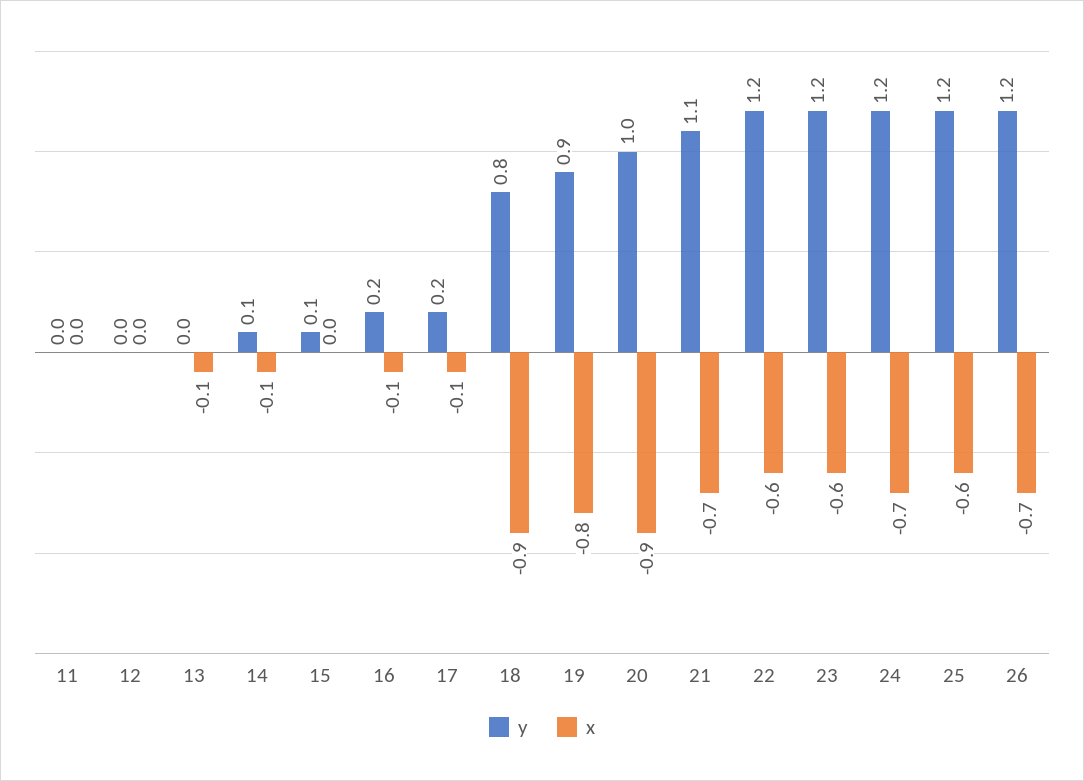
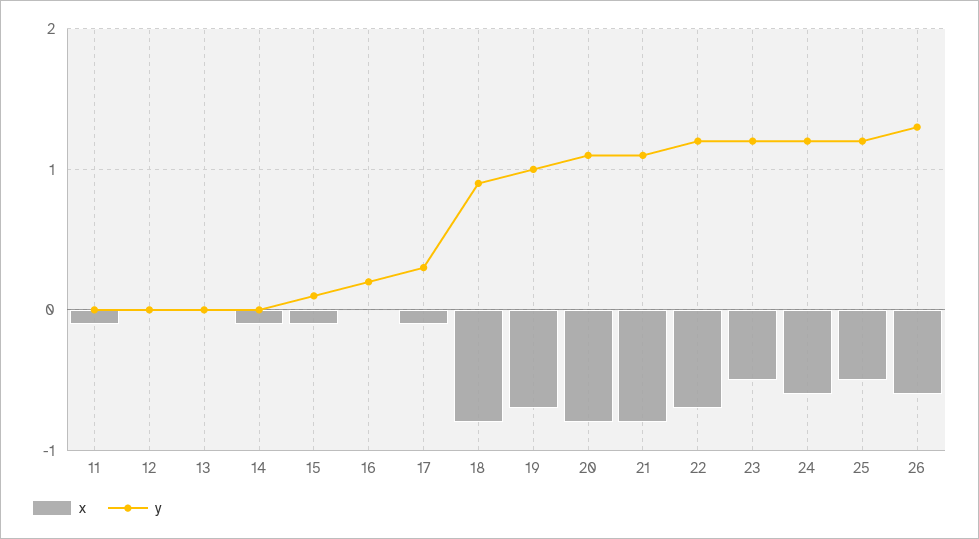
x, 11: 0 -> -0.1
x, 13: -0.1 -> 0
y, 14: 0.1 -> 0
x, 15: 0 -> -0.1
x, 16: -0.1 -> 0
y, 17: 0.2 -> 0.3
y, 18: 0.8 -> 0.9
x, 18: -0.9 -> -0.8
y, 19: 0.9 -> 1
x, 19: -0.8 -> -0.7
y, 20: 1 -> 1.1
x, 20: -0.9 -> -0.8
x, 21: -0.7 -> -0.8
x, 22: -0.6 -> -0.7
x, 23: -0.6 -> -0.5
x, 24: -0.7 -> -0.6
x, 25: -0.6 -> -0.5
y, 26: 1.2 -> 1.3
x, 26: -0.7 -> -0.6

